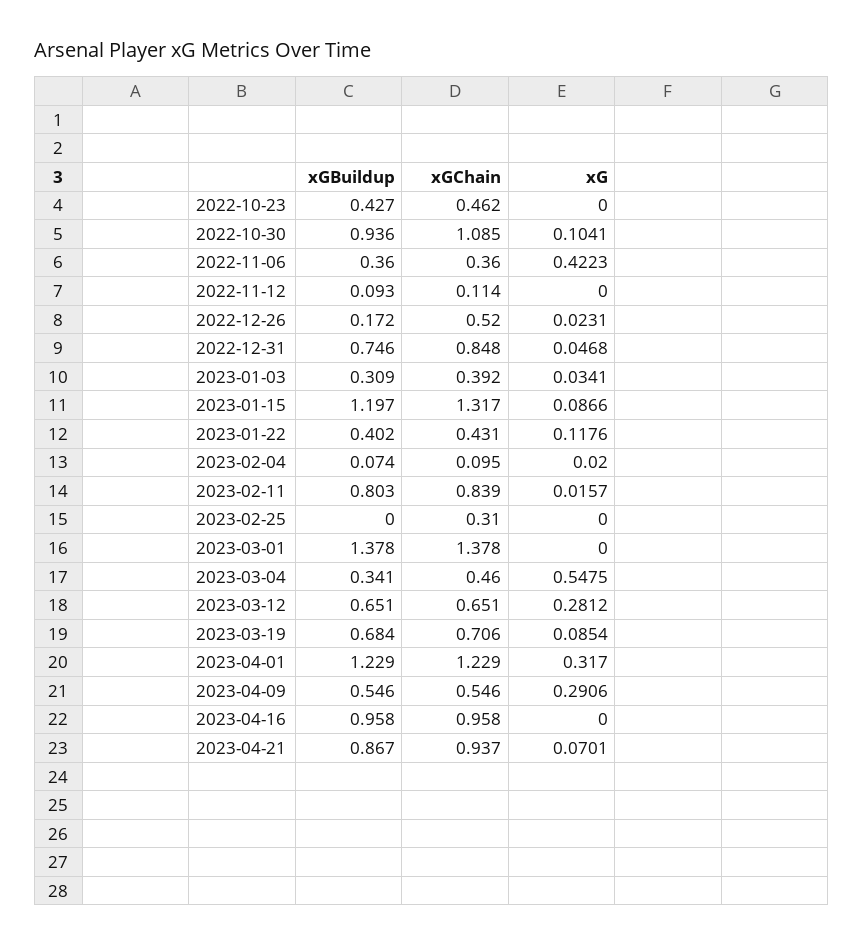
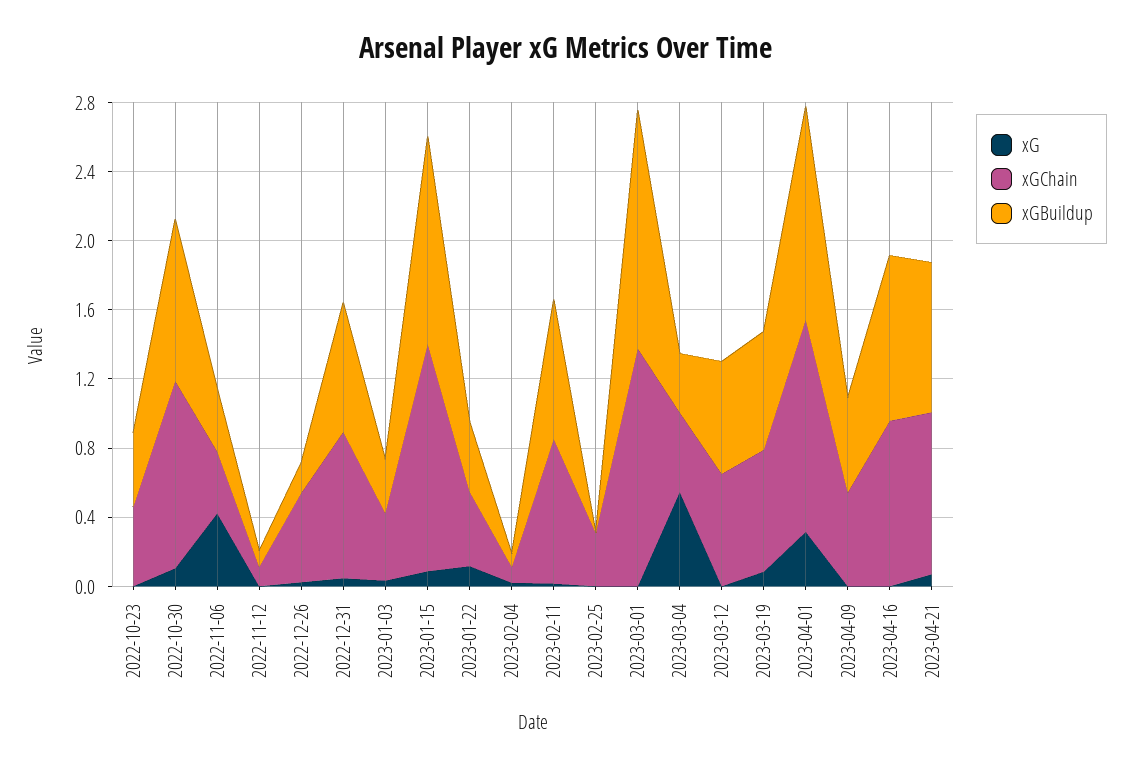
xG, 2023-03-12: 0.2812 -> 0
xG, 2023-04-09: 0.2906 -> 0

